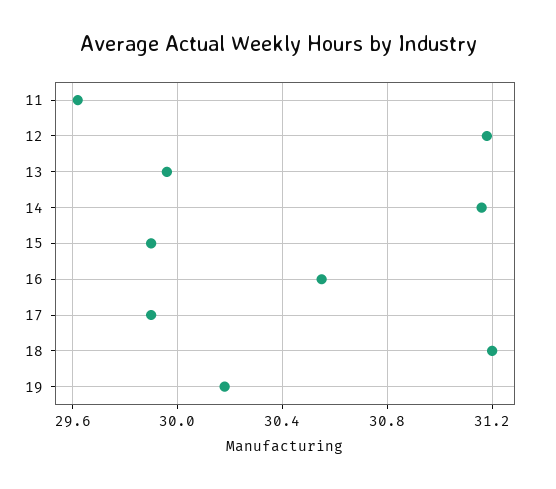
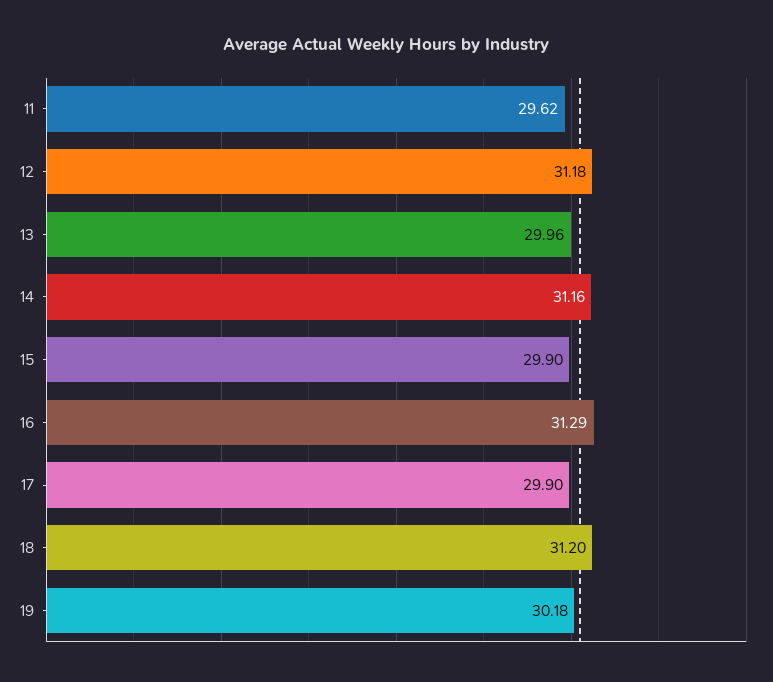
16: 30.55 -> 31.29

